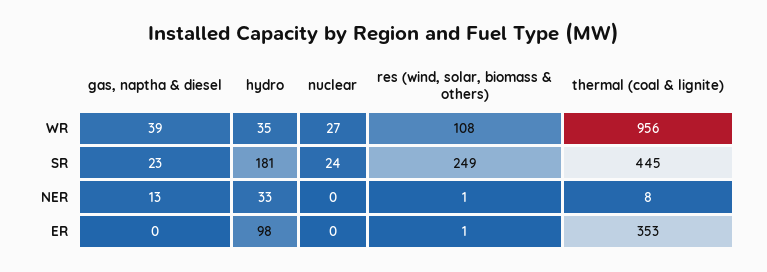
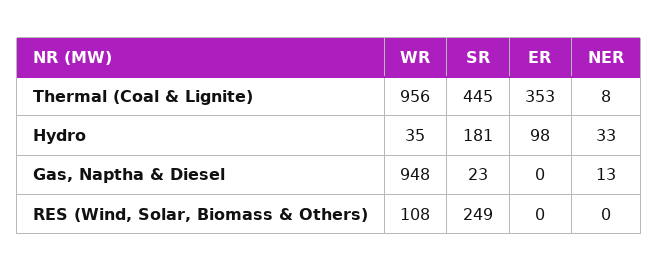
gas, naptha & diesel, WR: 39 -> 948
nuclear, WR: 27 -> none
nuclear, SR: 24 -> none
nuclear, NER: 0 -> none
res (wind, solar, biomass & others), NER: 1 -> 0
nuclear, ER: 0 -> none
res (wind, solar, biomass & others), ER: 1 -> 0

